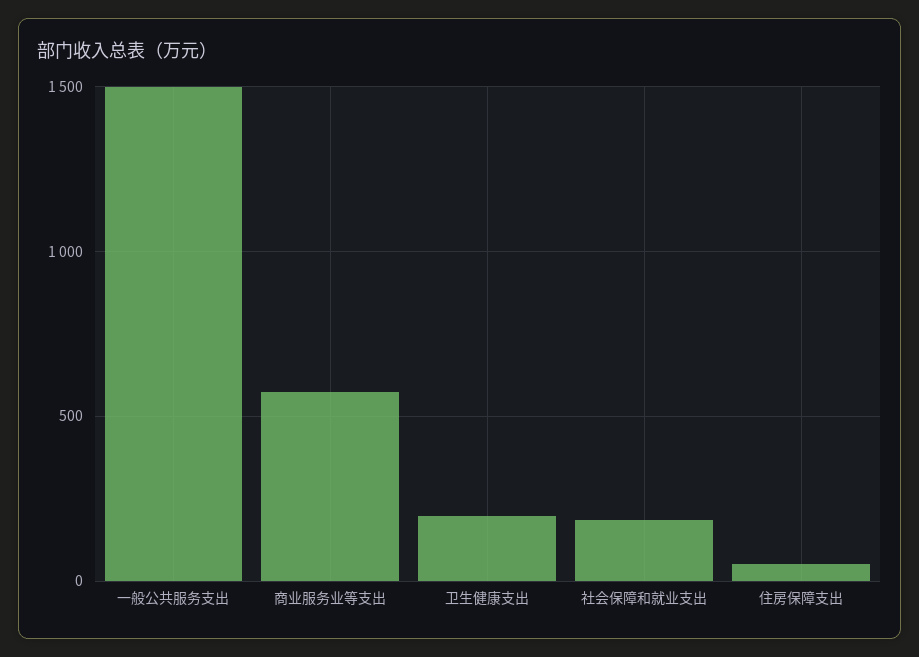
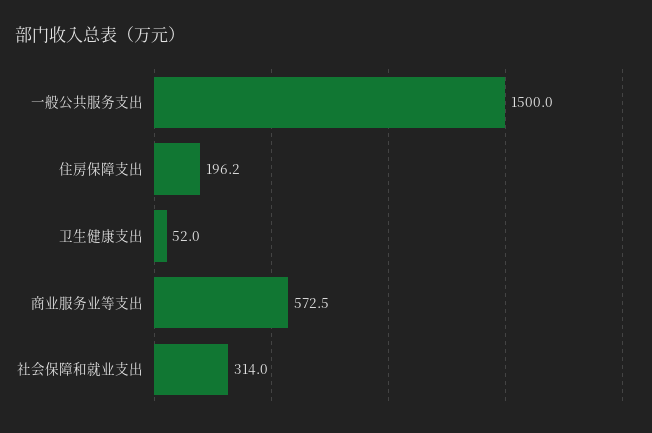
卫生健康支出: 200 -> 52
社会保障和就业支出: 200 -> 314
住房保障支出: 50 -> 196.2

